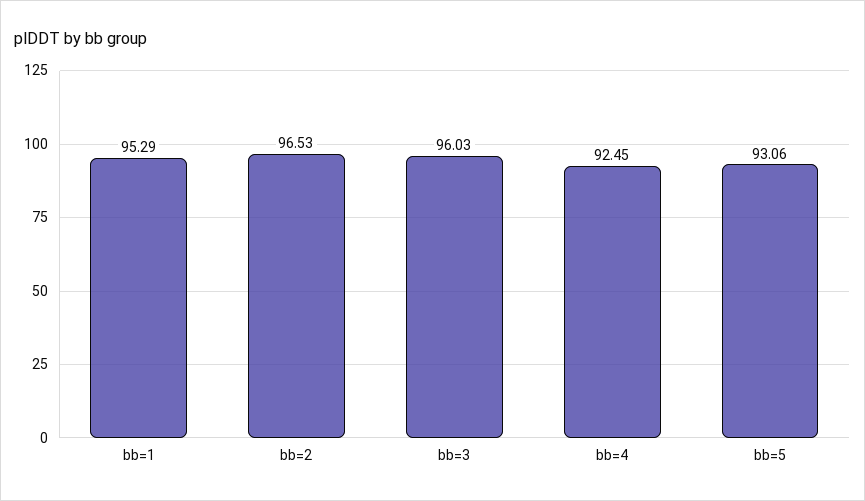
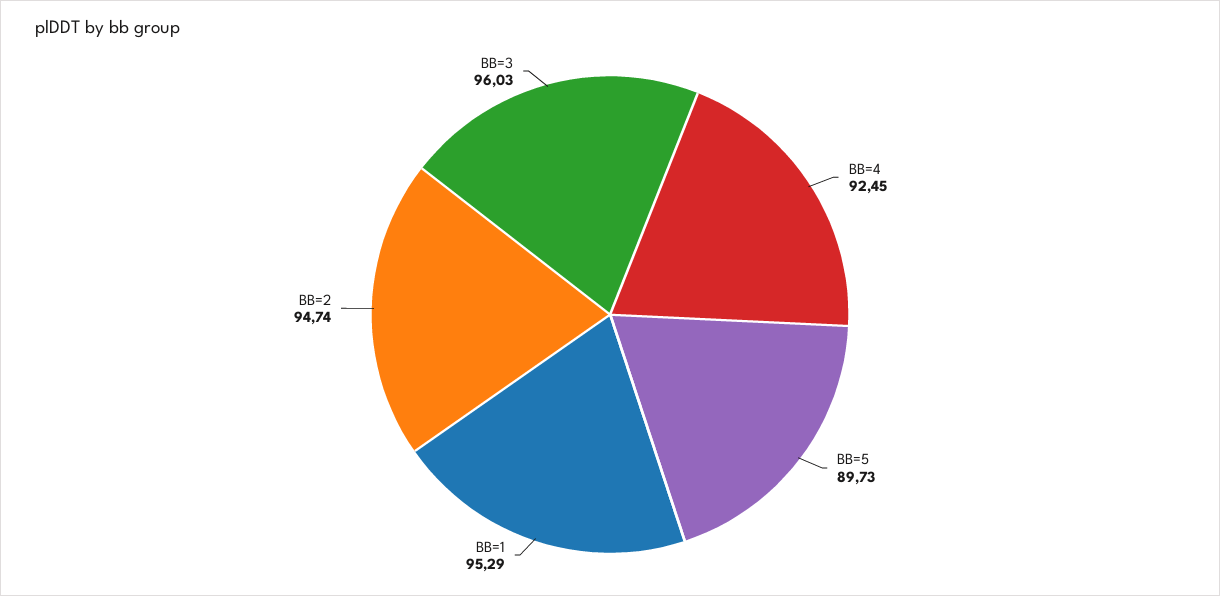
bb=2: 96.53 -> 94.74
bb=5: 93.06 -> 89.73

